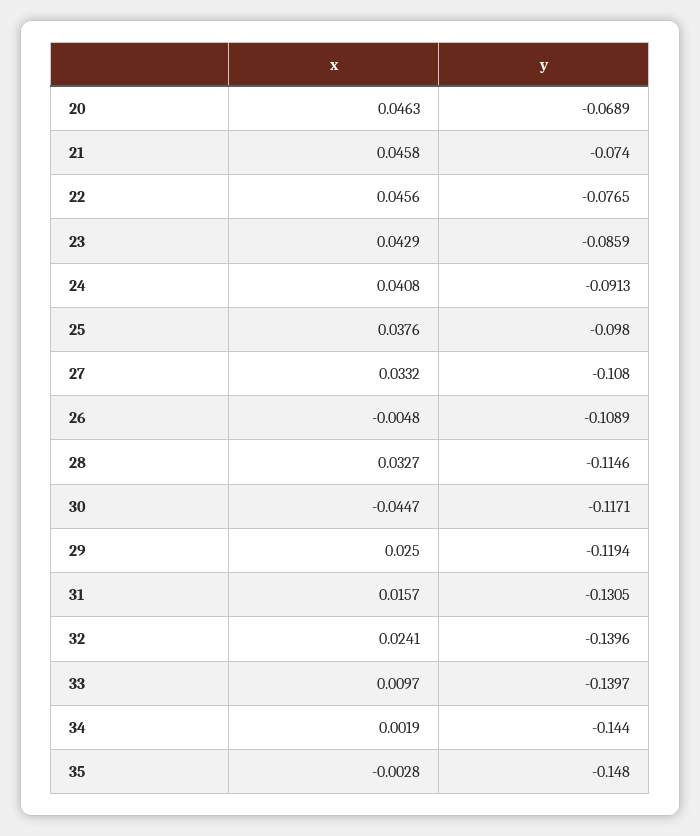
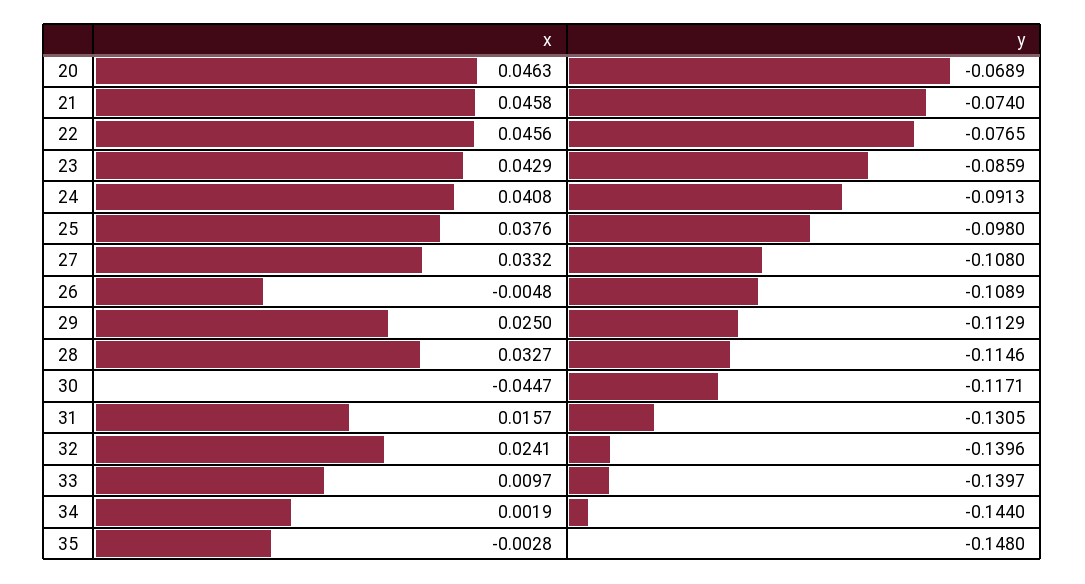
y, 29: -0.1194 -> -0.1129

